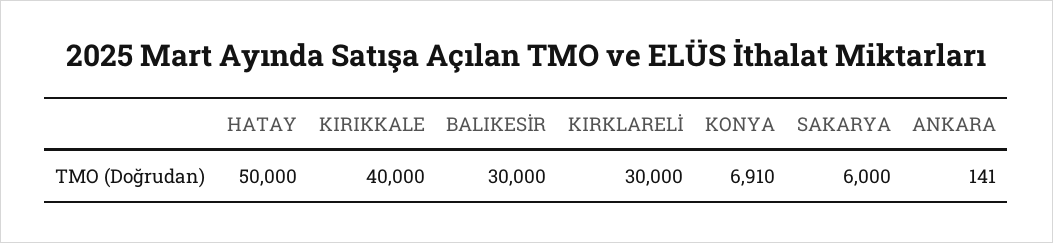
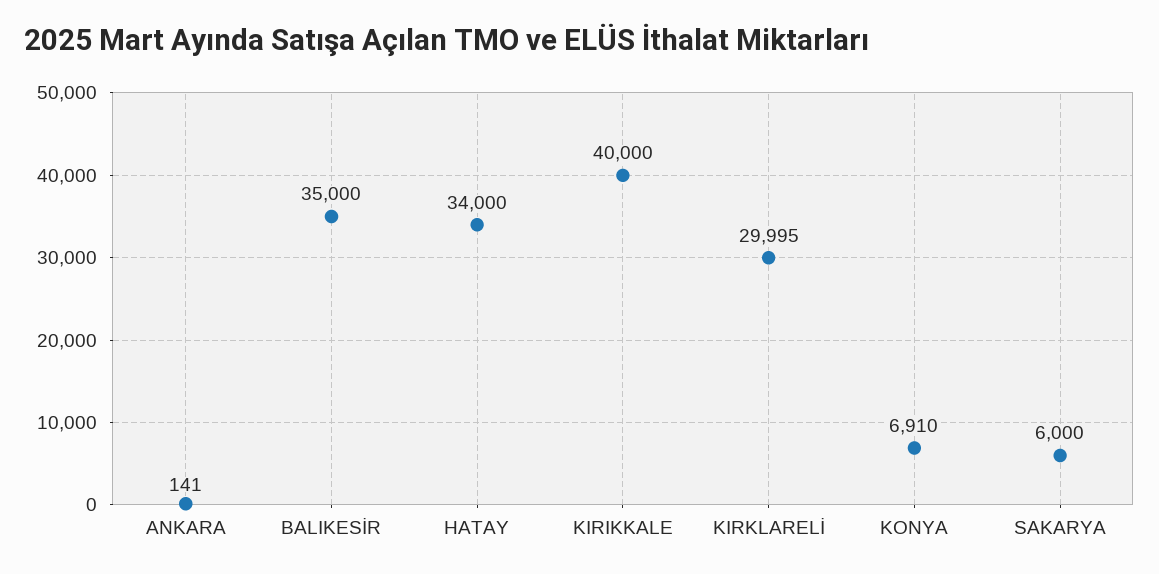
HATAY: 50000 -> 34000
BALIKESİR: 30000 -> 35000
KIRKLARELİ: 30000 -> 29995

